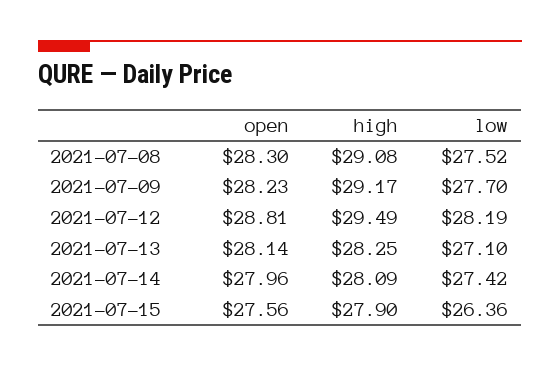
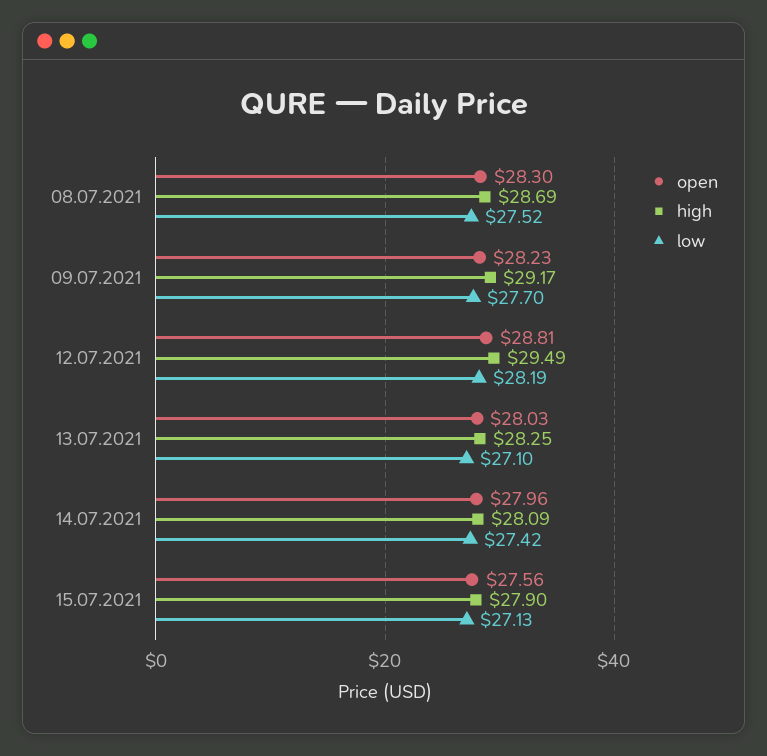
high, 2021-07-08: 29.08 -> 28.69
open, 2021-07-13: 28.14 -> 28.03
low, 2021-07-15: 26.36 -> 27.13

